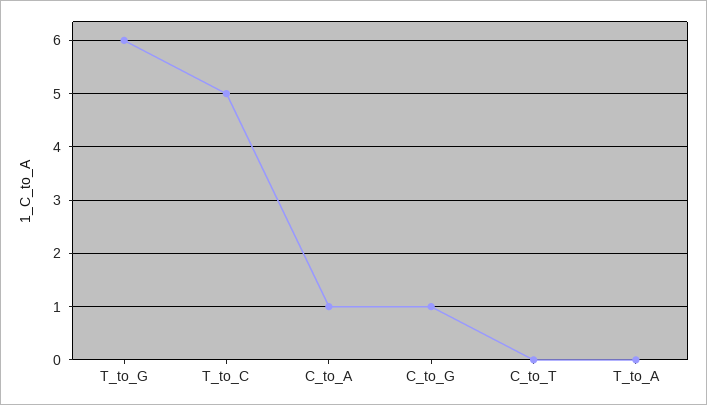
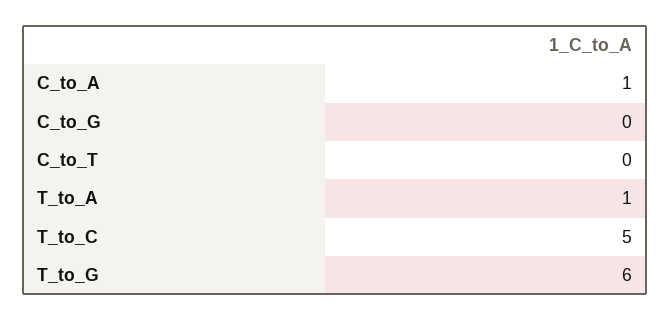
C_to_G: 1 -> 0
T_to_A: 0 -> 1

